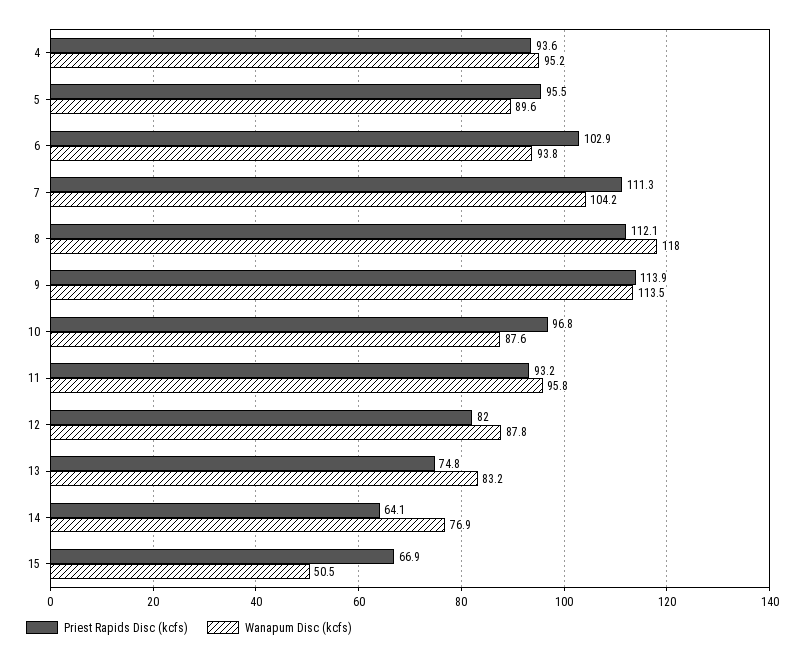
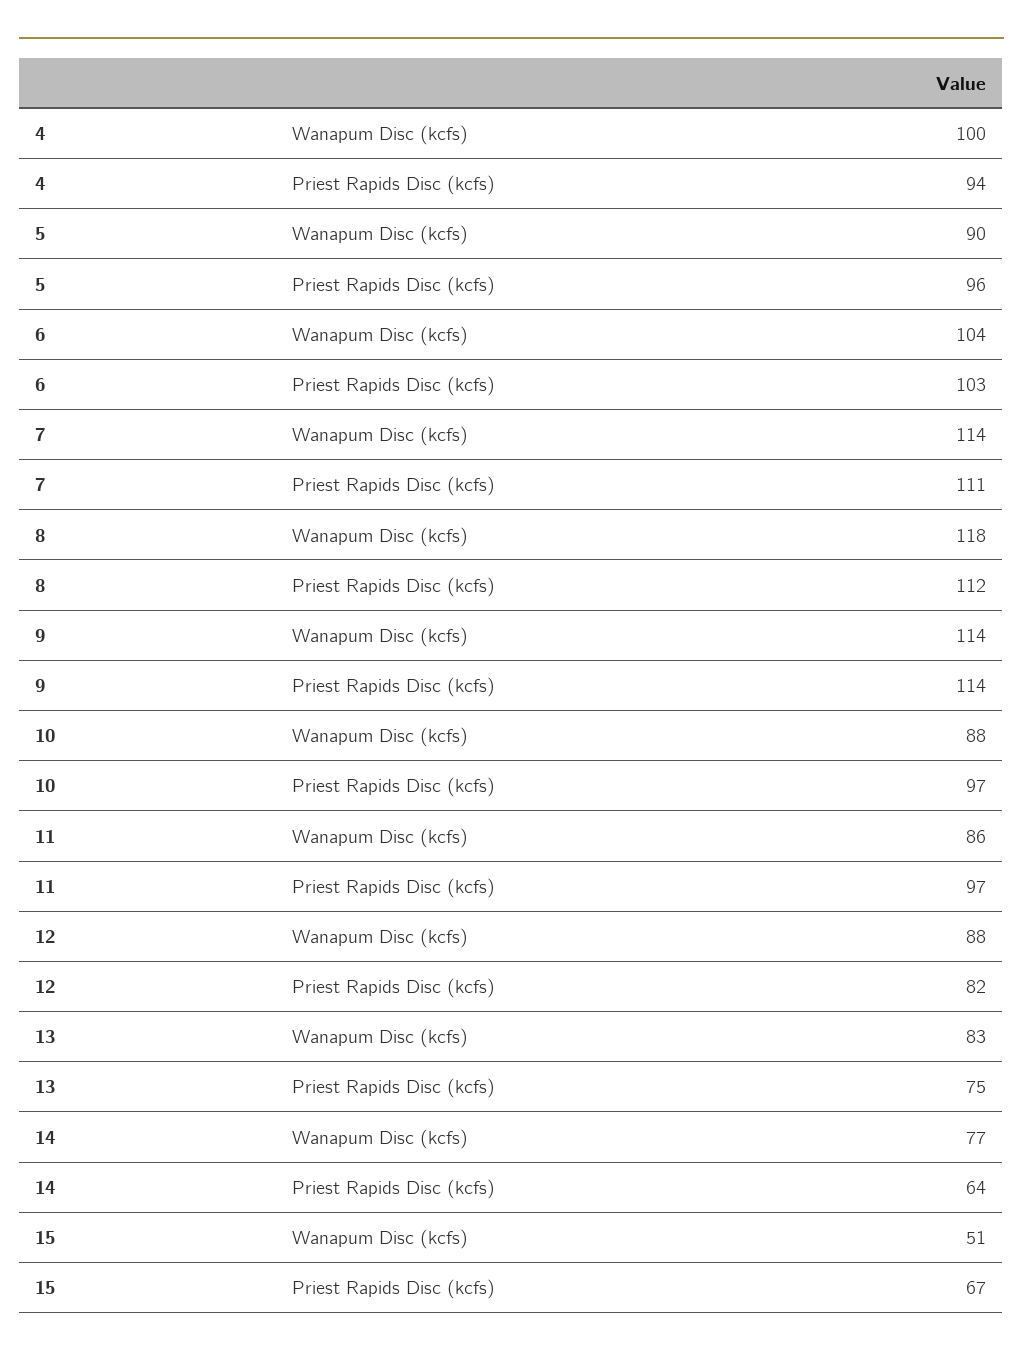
Wanapum Disc (kcfs), 4: 95.2 -> 100
Wanapum Disc (kcfs), 6: 93.8 -> 104
Wanapum Disc (kcfs), 7: 104.2 -> 114
Priest Rapids Disc (kcfs), 11: 93.2 -> 97
Wanapum Disc (kcfs), 11: 95.8 -> 86

